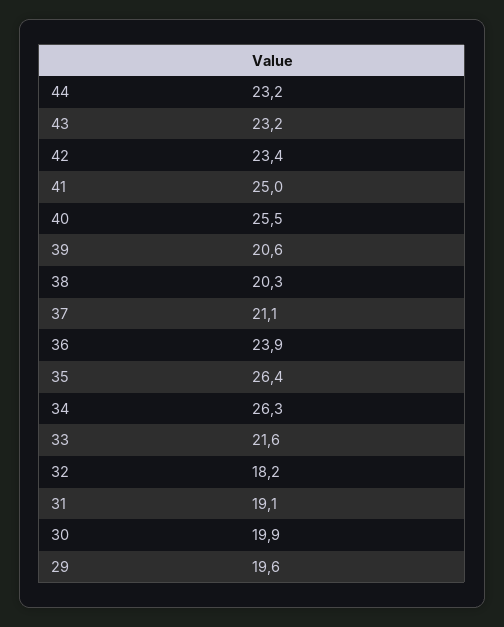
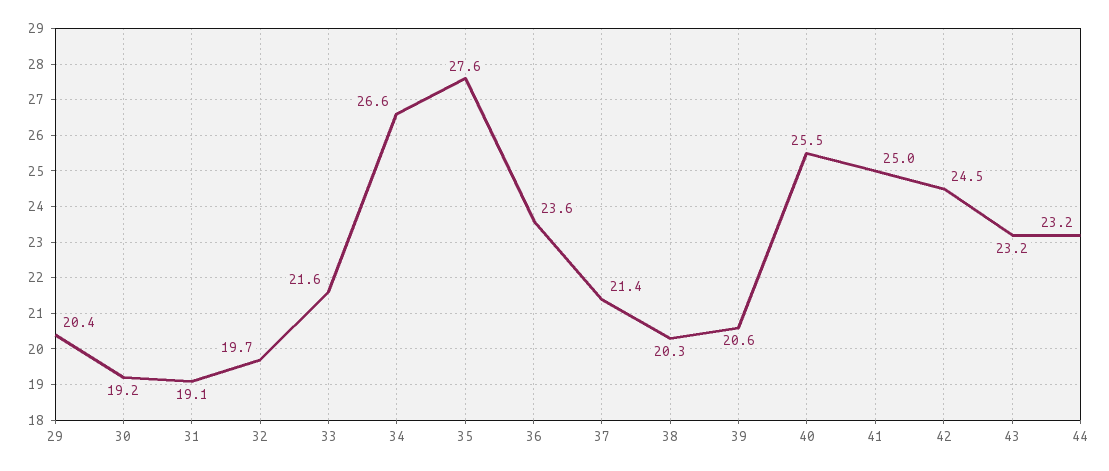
42: 23.4 -> 24.5
37: 21.1 -> 21.4
36: 23.9 -> 23.6
35: 26.4 -> 27.6
34: 26.3 -> 26.6
32: 18.2 -> 19.7
30: 19.9 -> 19.2
29: 19.6 -> 20.4

